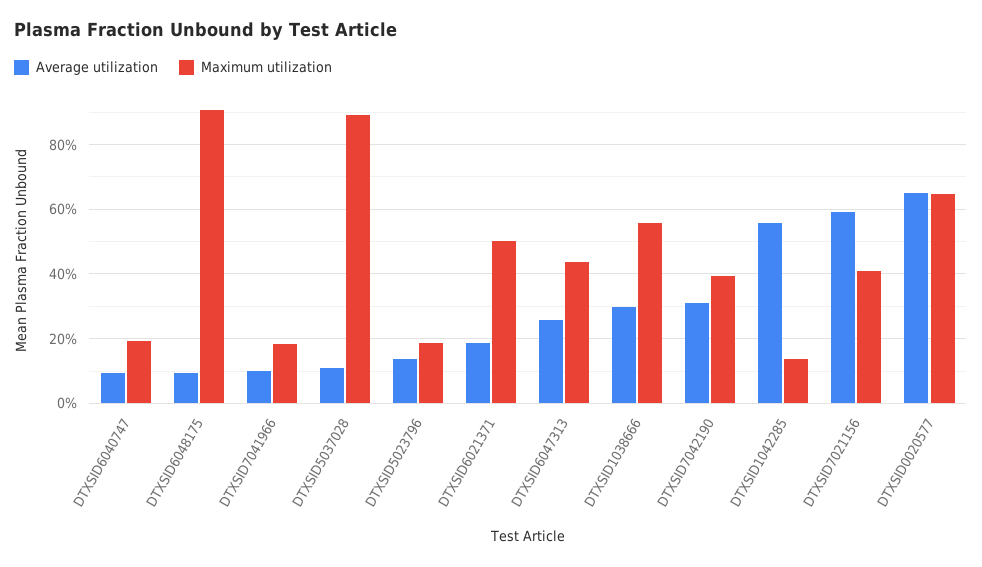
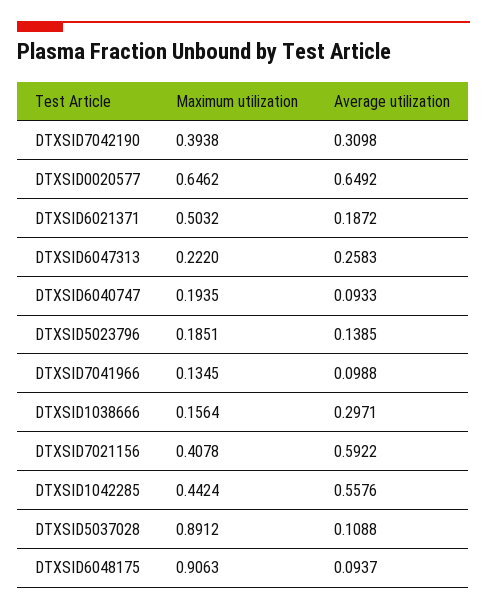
Maximum utilization, DTXSID7041966: 0.18 -> 0.1345
Maximum utilization, DTXSID6047313: 0.44 -> 0.222
Maximum utilization, DTXSID1038666: 0.56 -> 0.1564
Maximum utilization, DTXSID1042285: 0.14 -> 0.4424

